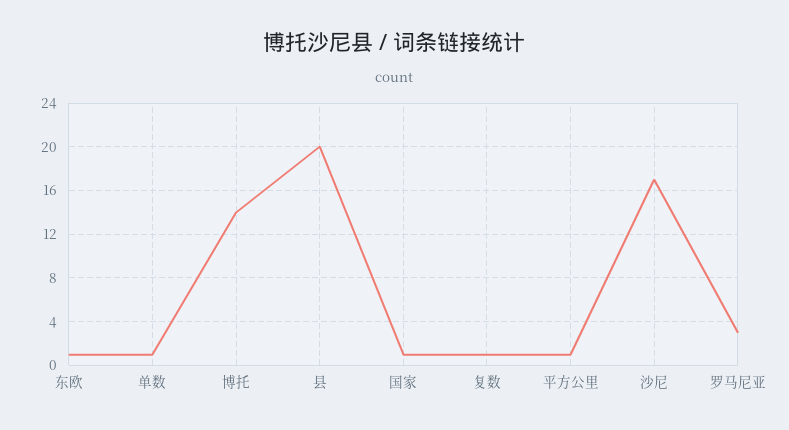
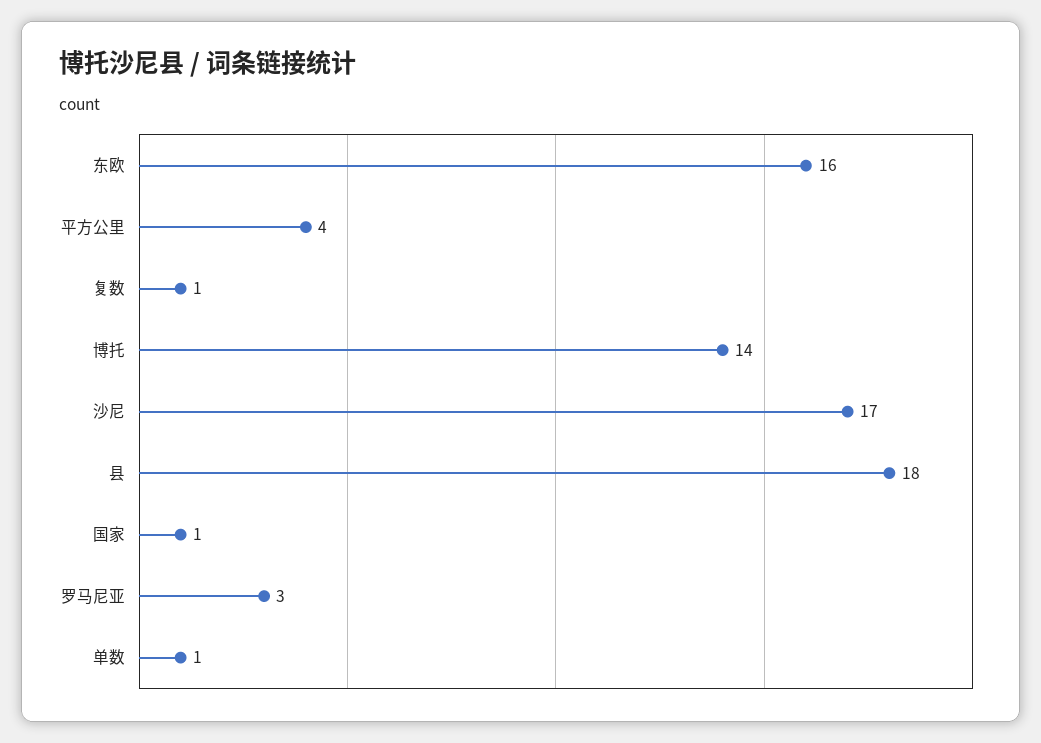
东欧: 1 -> 16
县: 20 -> 18
平方公里: 1 -> 4

